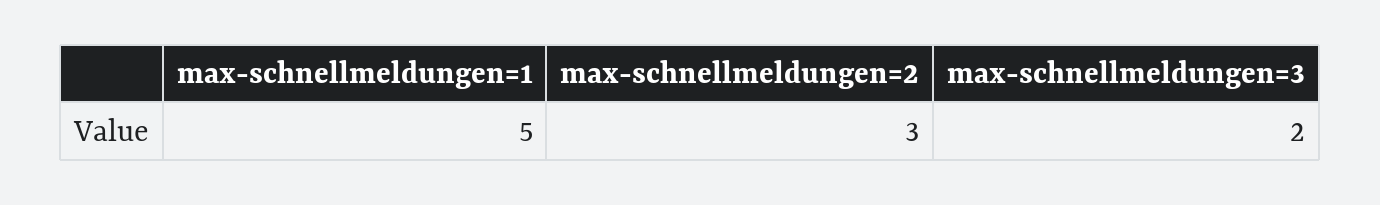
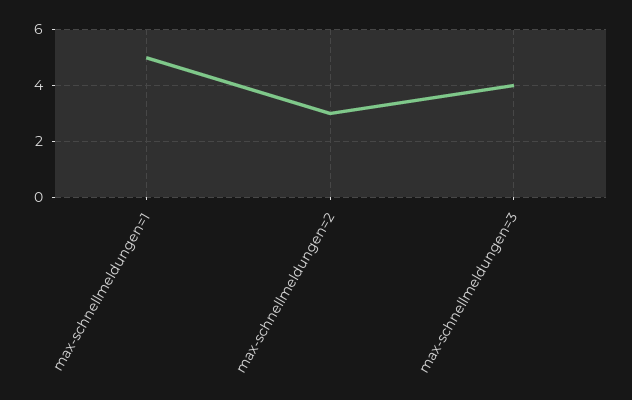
max-schnellmeldungen=3: 2 -> 4

